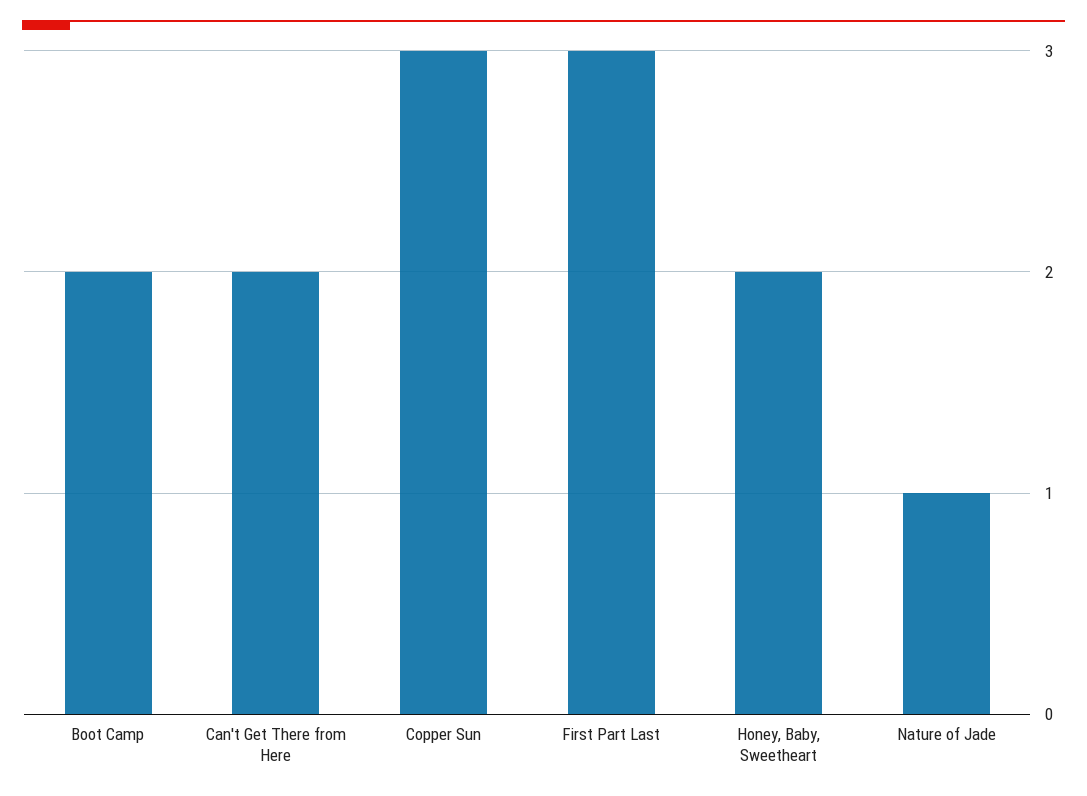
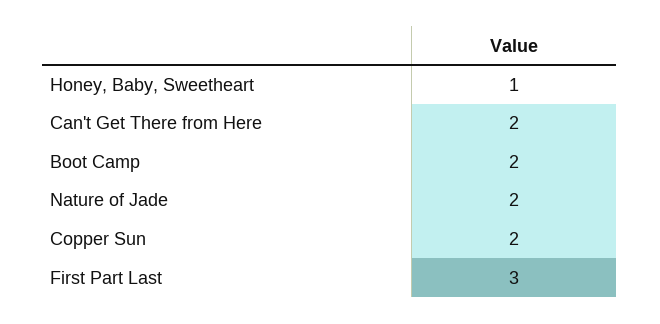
Copper Sun: 3 -> 2
Honey, Baby, Sweetheart: 2 -> 1
Nature of Jade: 1 -> 2

